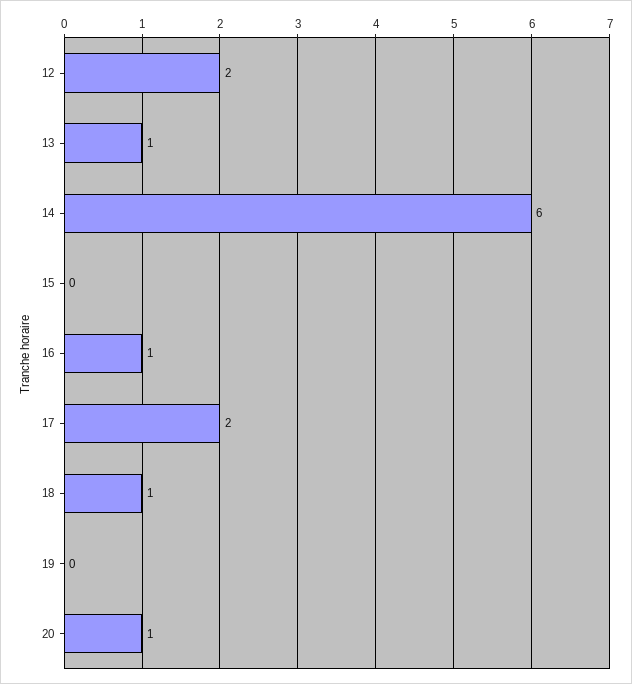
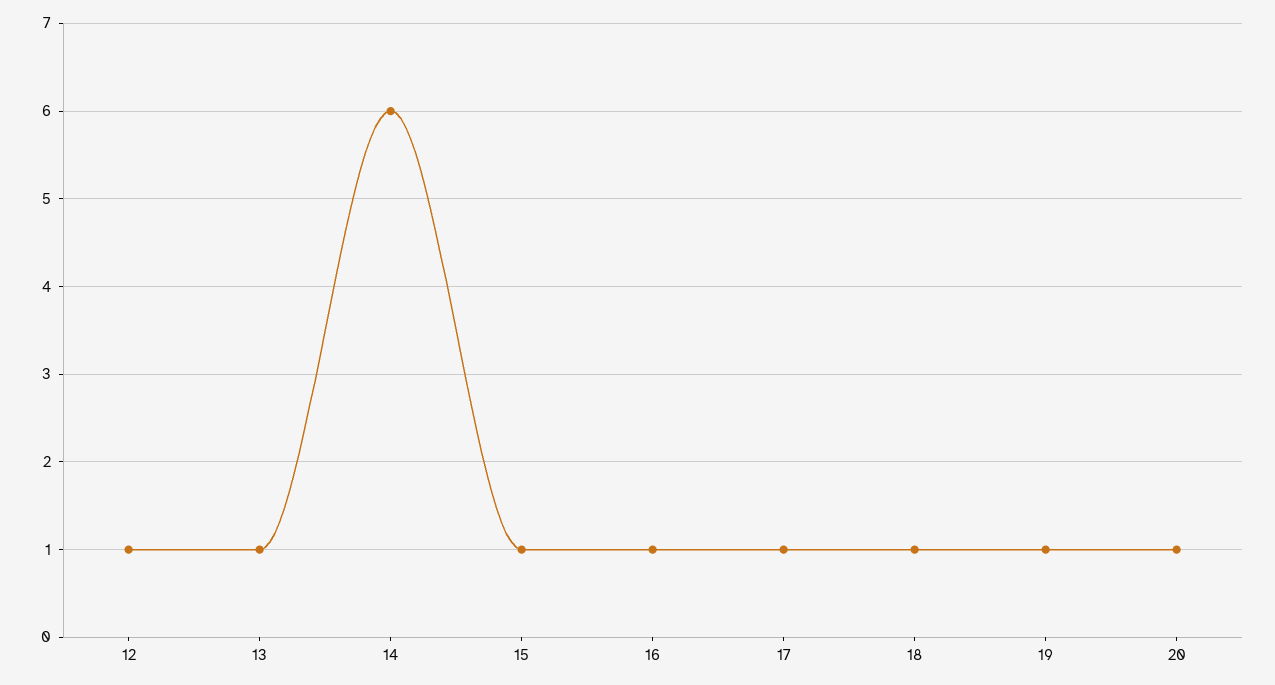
12: 2 -> 1
15: 0 -> 1
17: 2 -> 1
19: 0 -> 1

